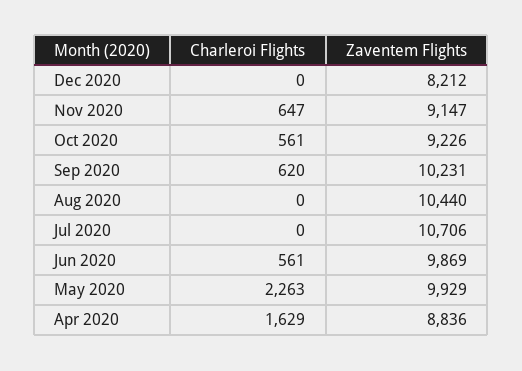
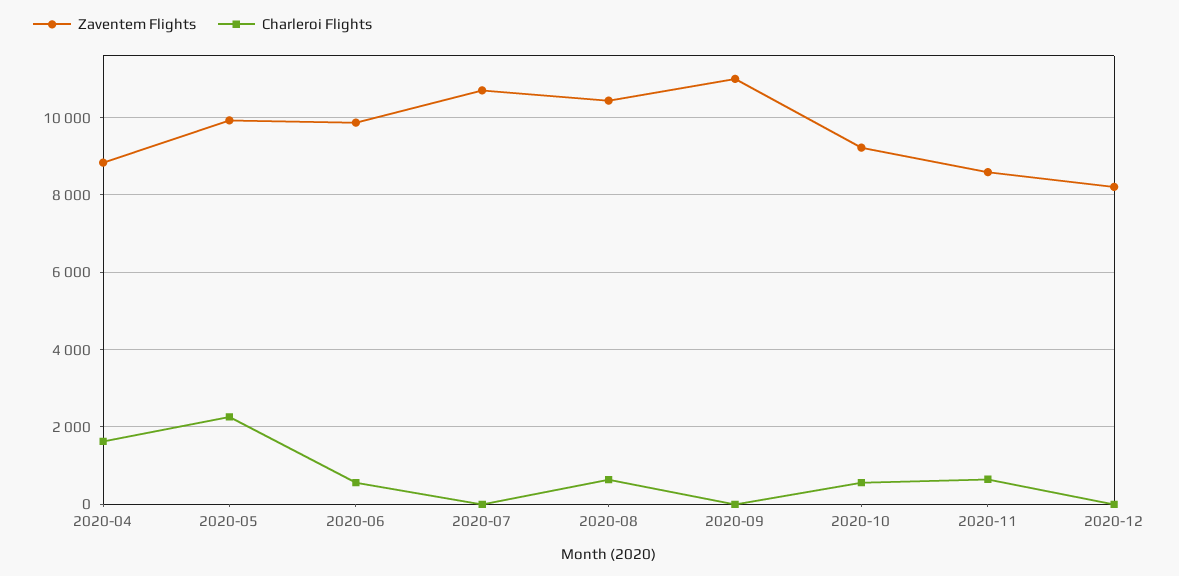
Zaventem Flights, Nov 2020: 9147 -> 8600
Charleroi Flights, Sep 2020: 620 -> 0
Zaventem Flights, Sep 2020: 10231 -> 11000
Charleroi Flights, Aug 2020: 0 -> 600

